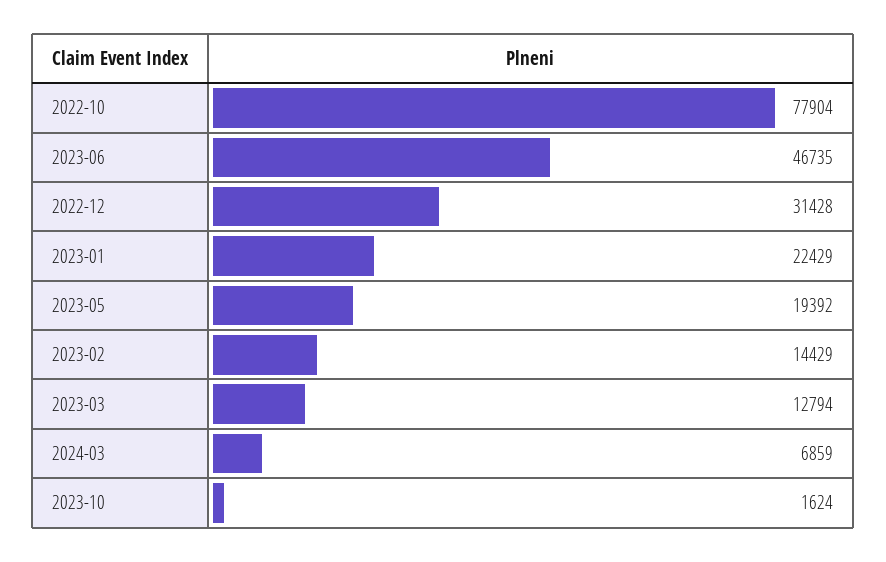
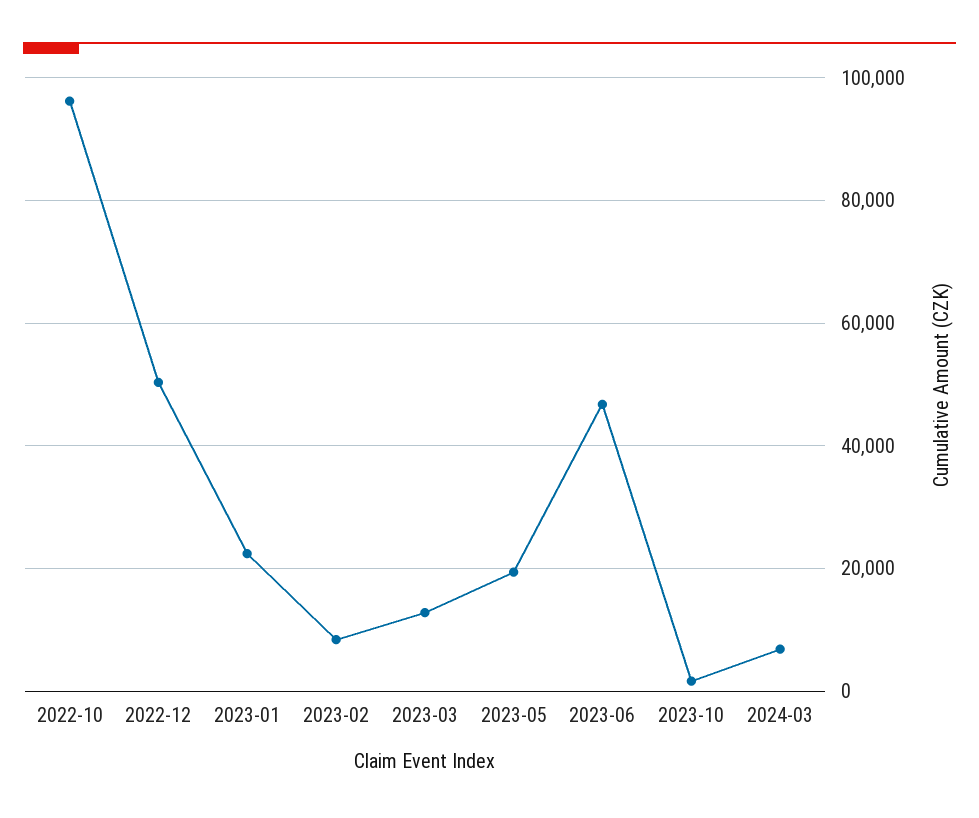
2022-10: 77904 -> 96000
2022-12: 31428 -> 50000
2023-02: 14429 -> 8000

